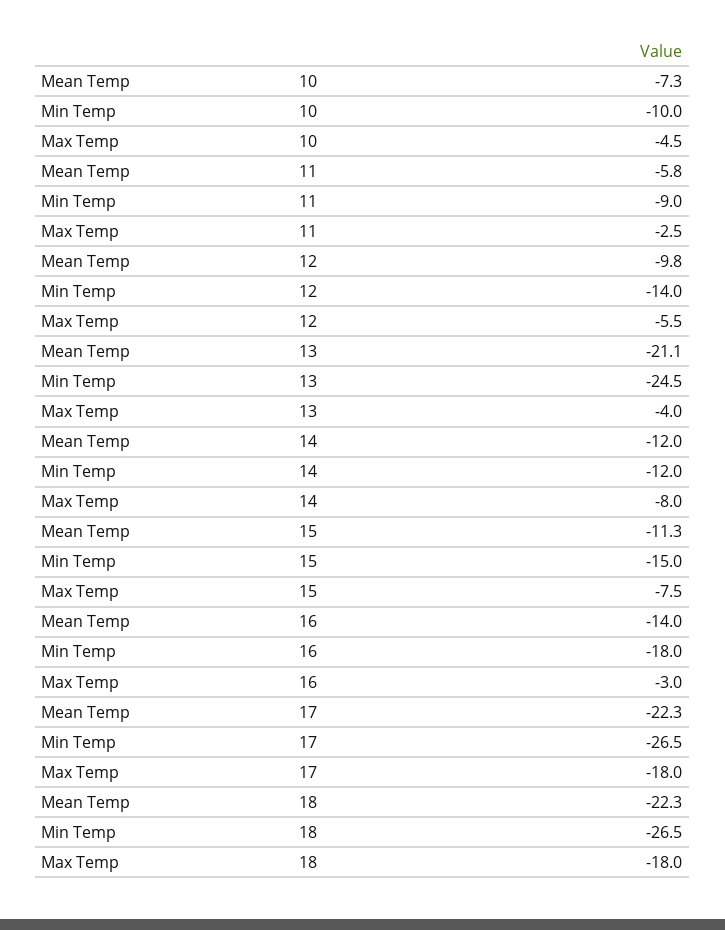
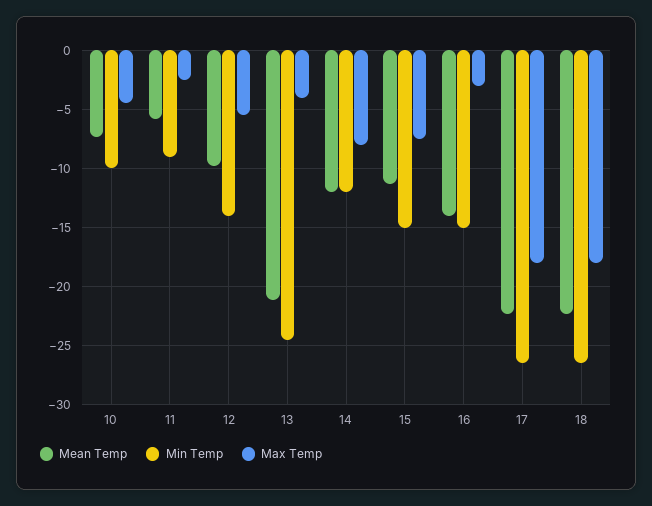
Min Temp, 16: -18 -> -15

